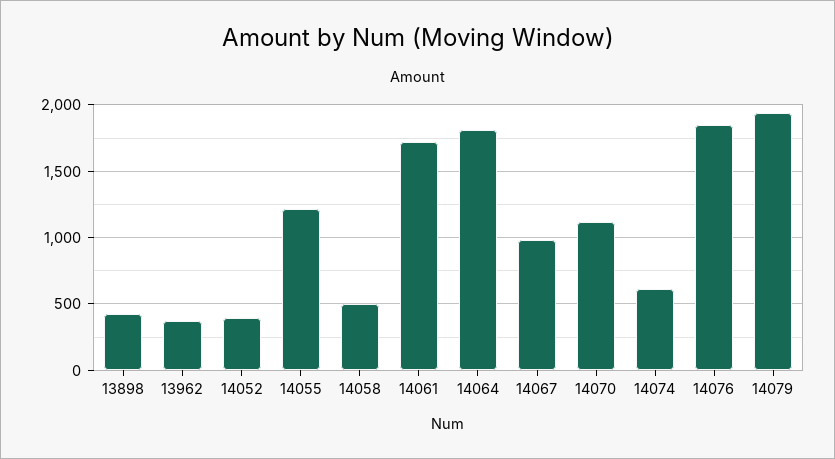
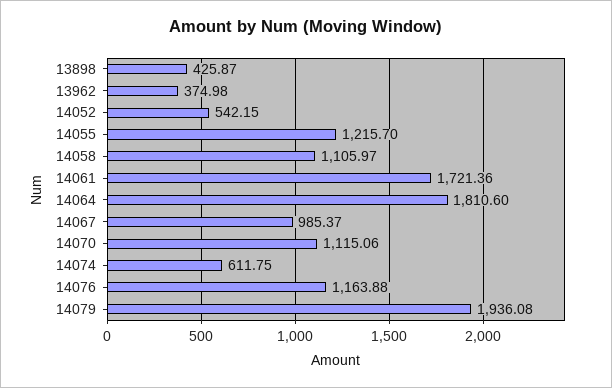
14052: 400 -> 542.15
14058: 500 -> 1105.97
14076: 1850 -> 1163.88

